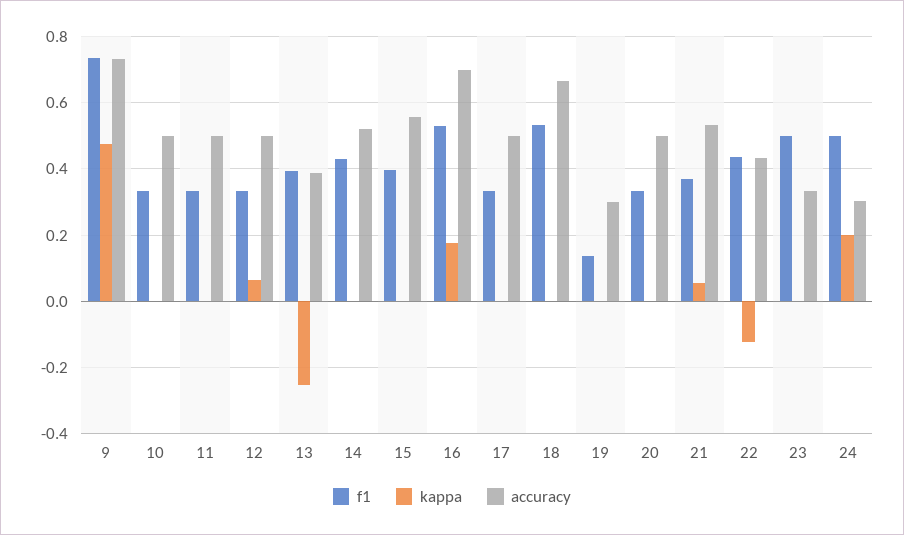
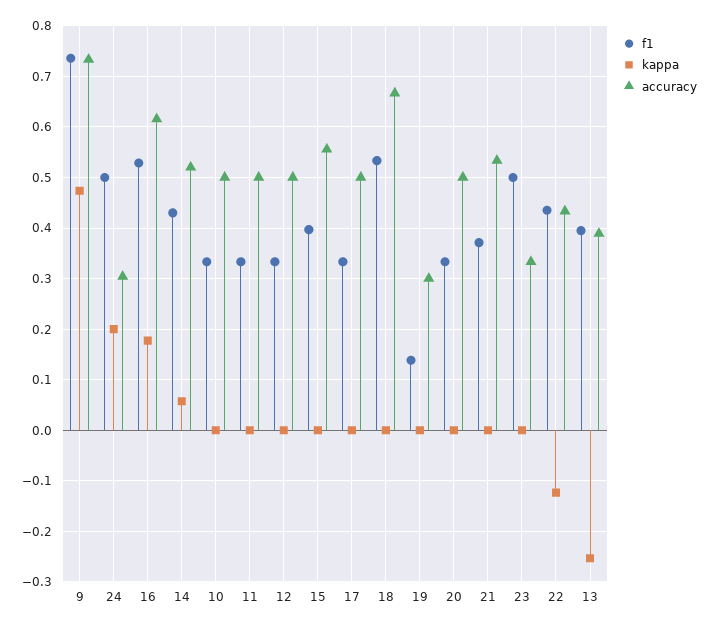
kappa, 12: 0.06 -> 0
kappa, 14: 0 -> 0.06
accuracy, 16: 0.7 -> 0.62
kappa, 21: 0.06 -> 0

